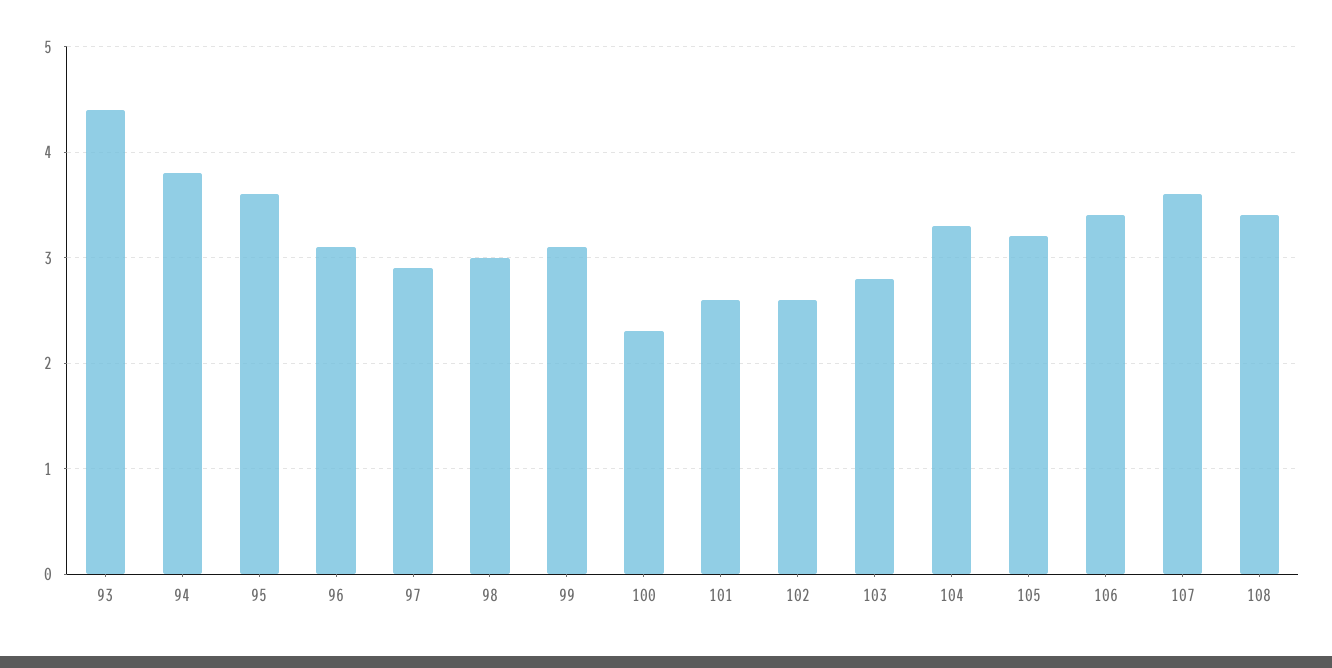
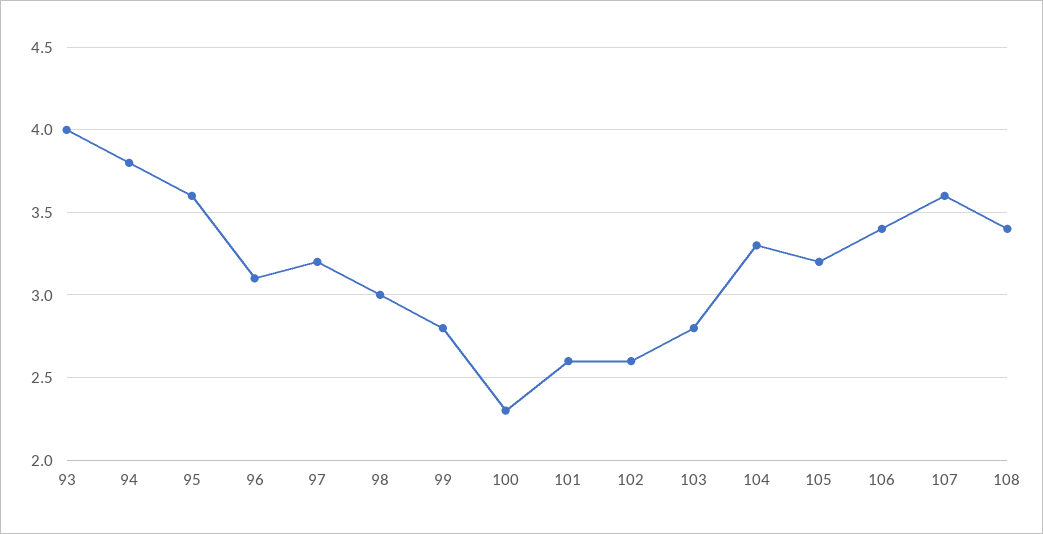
93: 4.4 -> 4
97: 2.9 -> 3.2
99: 3.1 -> 2.8

